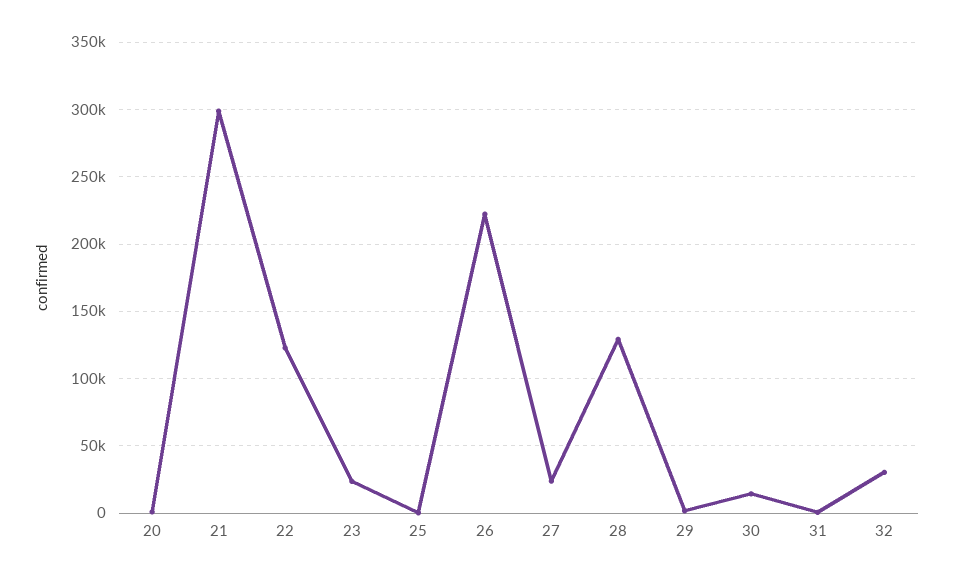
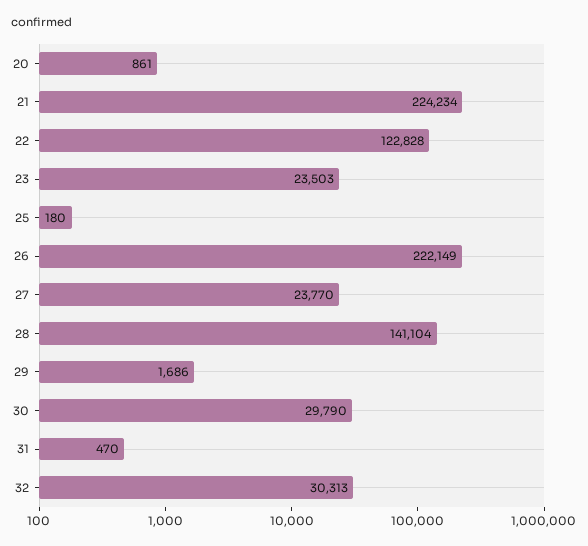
21: 300000 -> 224234
28: 130000 -> 141104
30: 15000 -> 29790

